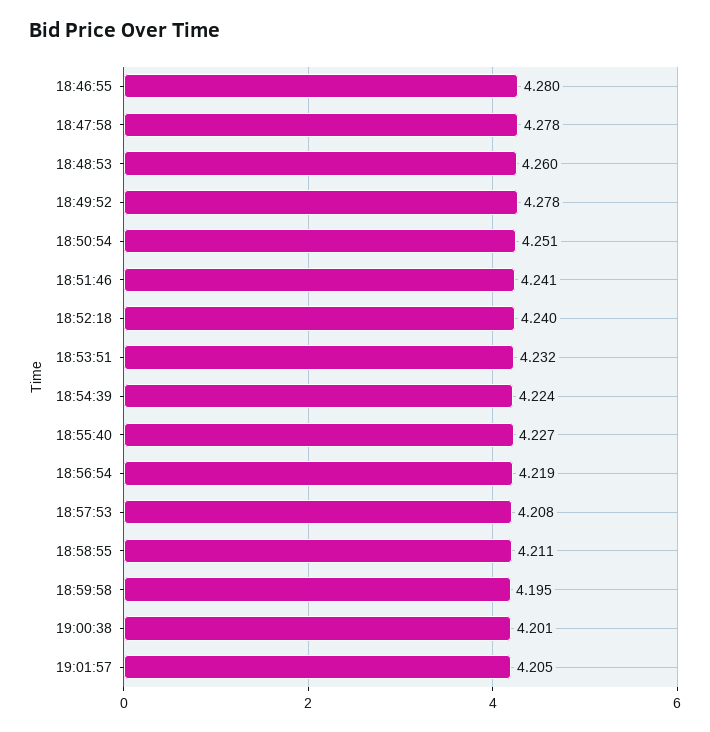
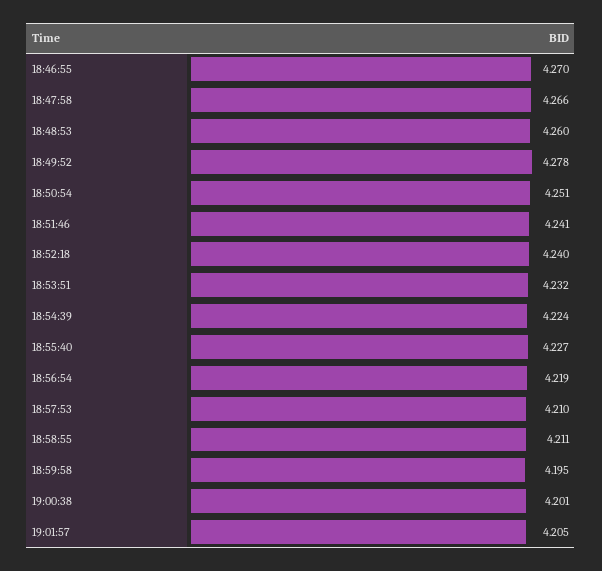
18:46:55: 4.28 -> 4.27
18:47:58: 4.278 -> 4.266
18:57:53: 4.208 -> 4.21

